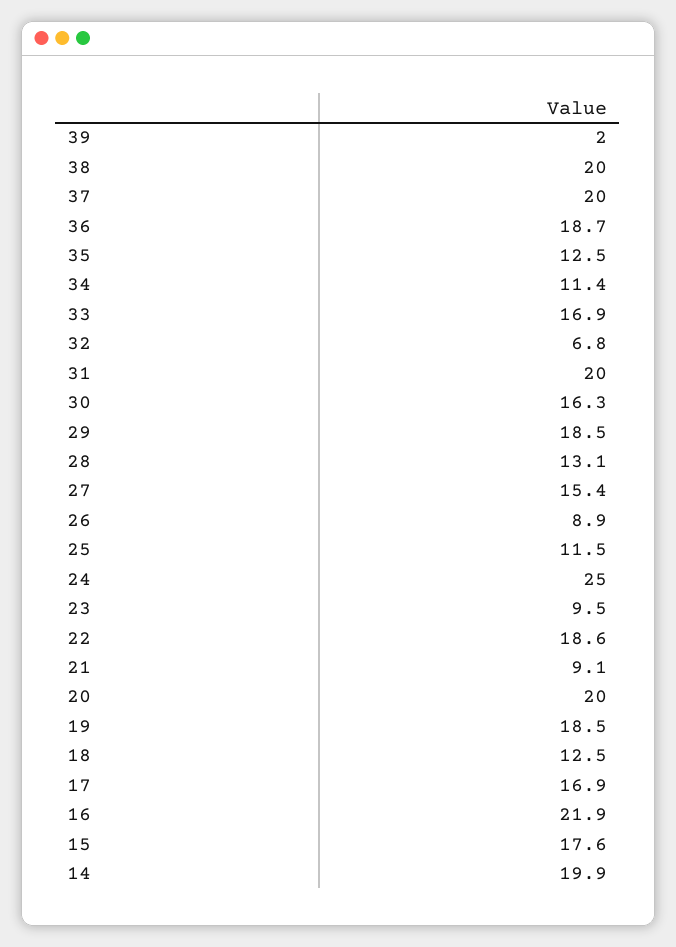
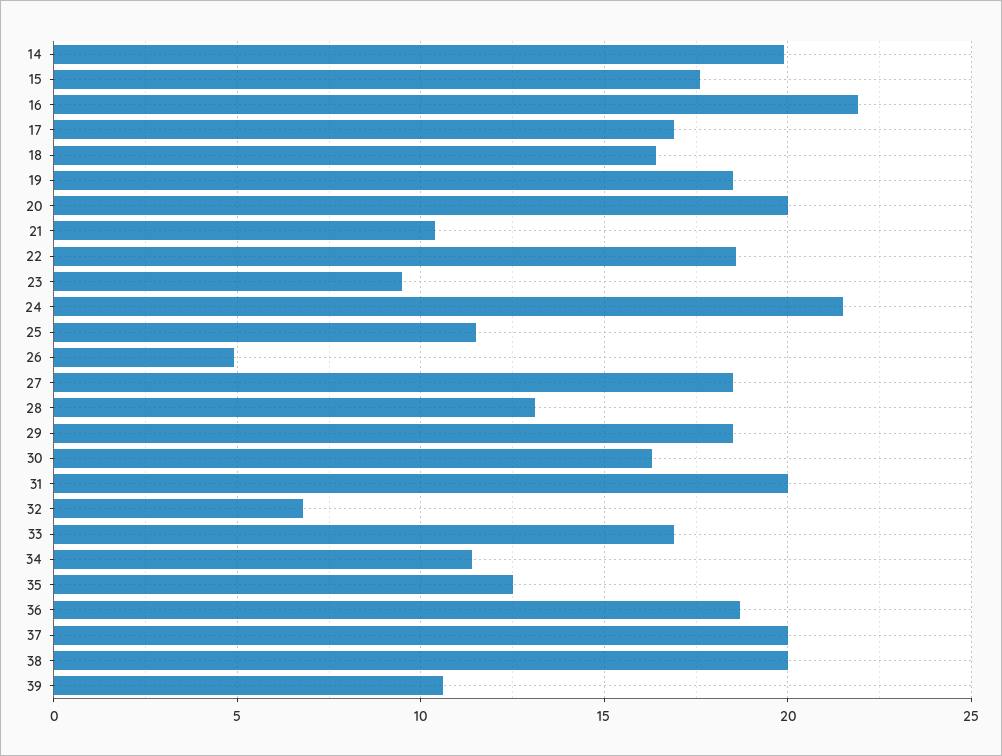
39: 2 -> 10.5
27: 15.4 -> 18.5
26: 8.9 -> 5
24: 25 -> 21.5
21: 9.1 -> 10.5
18: 12.5 -> 16.5

